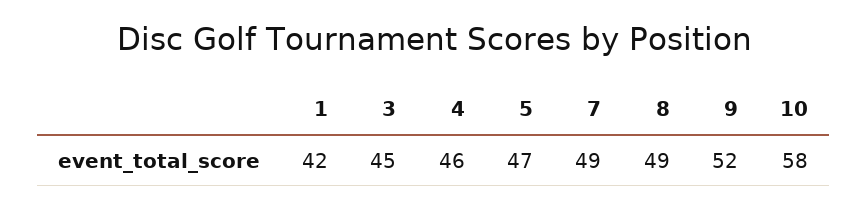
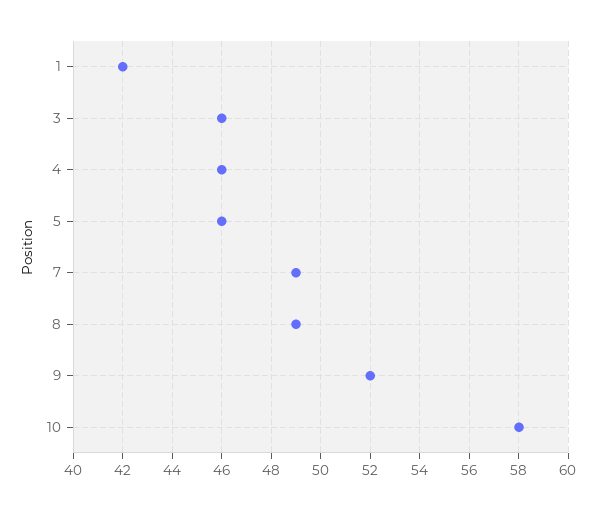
3: 45 -> 46
5: 47 -> 46

